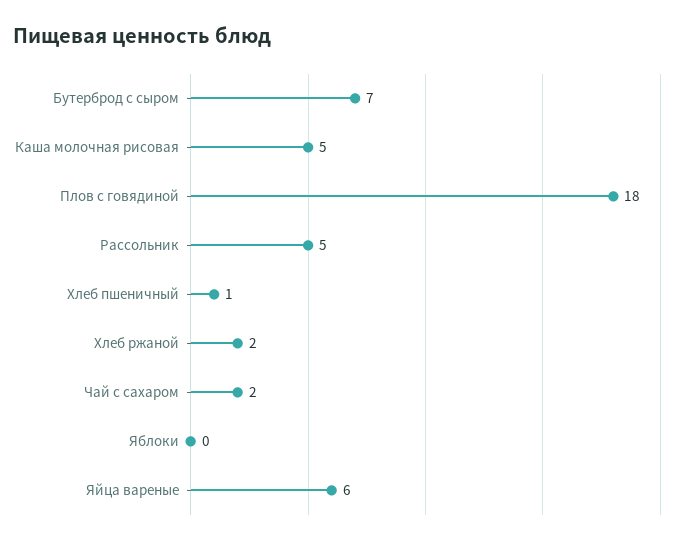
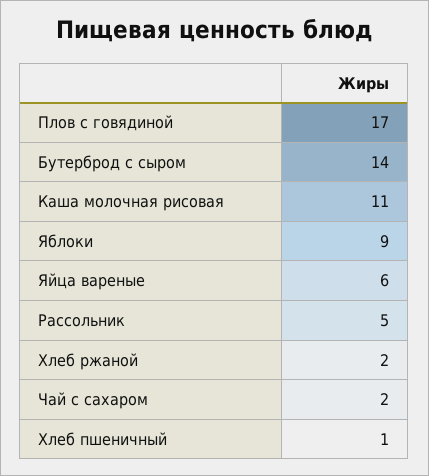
Бутерброд с сыром: 7 -> 14
Каша молочная рисовая: 5 -> 11
Плов с говядиной: 18 -> 17
Яблоки: 0 -> 9

